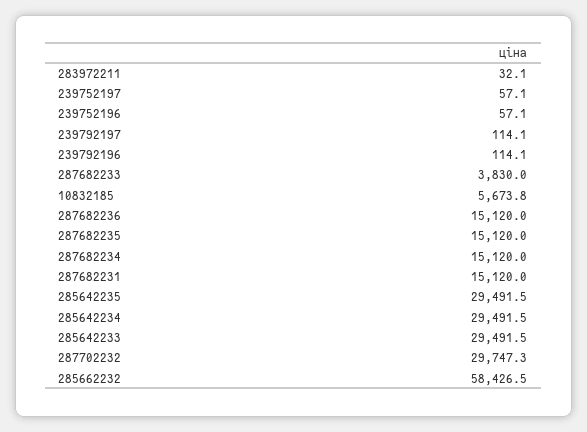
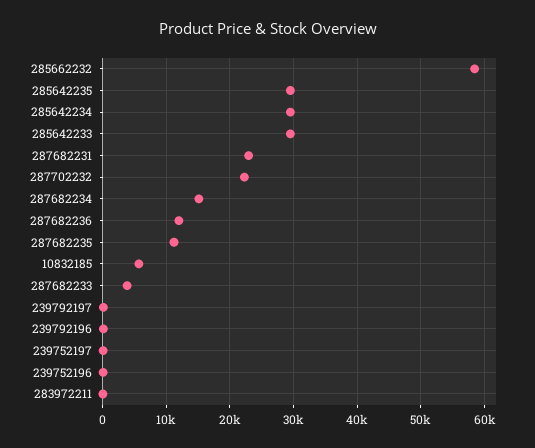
287682236: 15120 -> 12000
287682235: 15120 -> 11000
287682231: 15120 -> 23000
287702232: 29747.3 -> 22000

